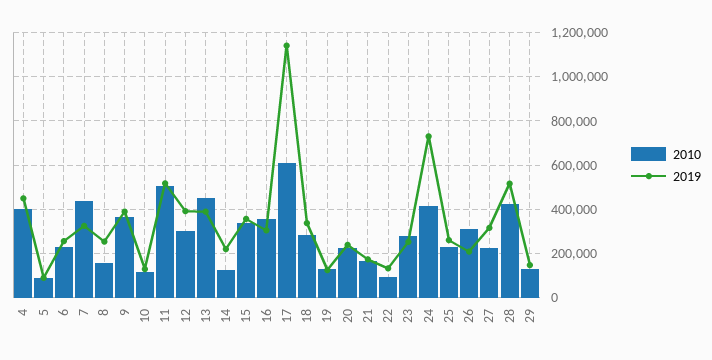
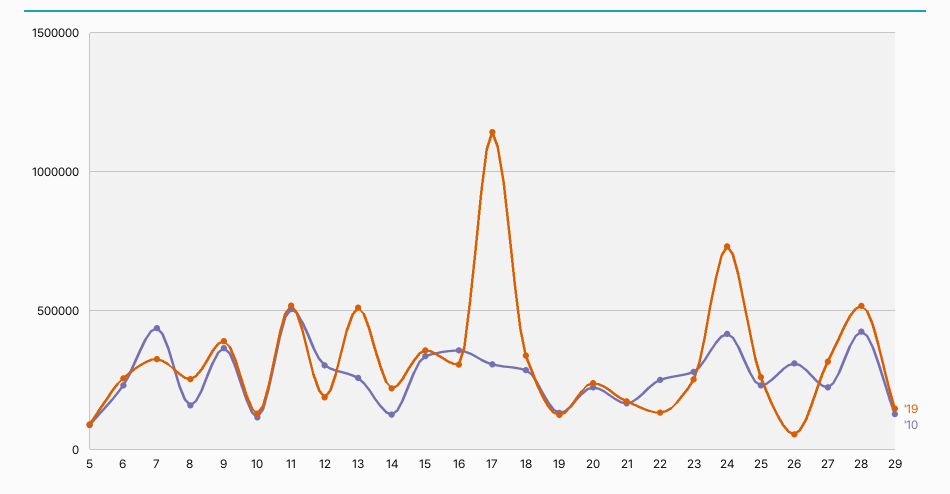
2010, 4: 400000 -> none
2019, 4: 450000 -> none
2019, 12: 400000 -> 200000
2010, 13: 450000 -> 250000
2019, 13: 400000 -> 500000
2010, 17: 600000 -> 300000
2010, 22: 100000 -> 250000
2019, 26: 200000 -> 50000

